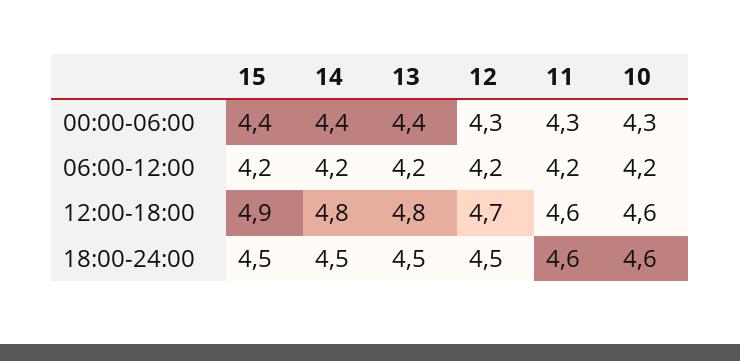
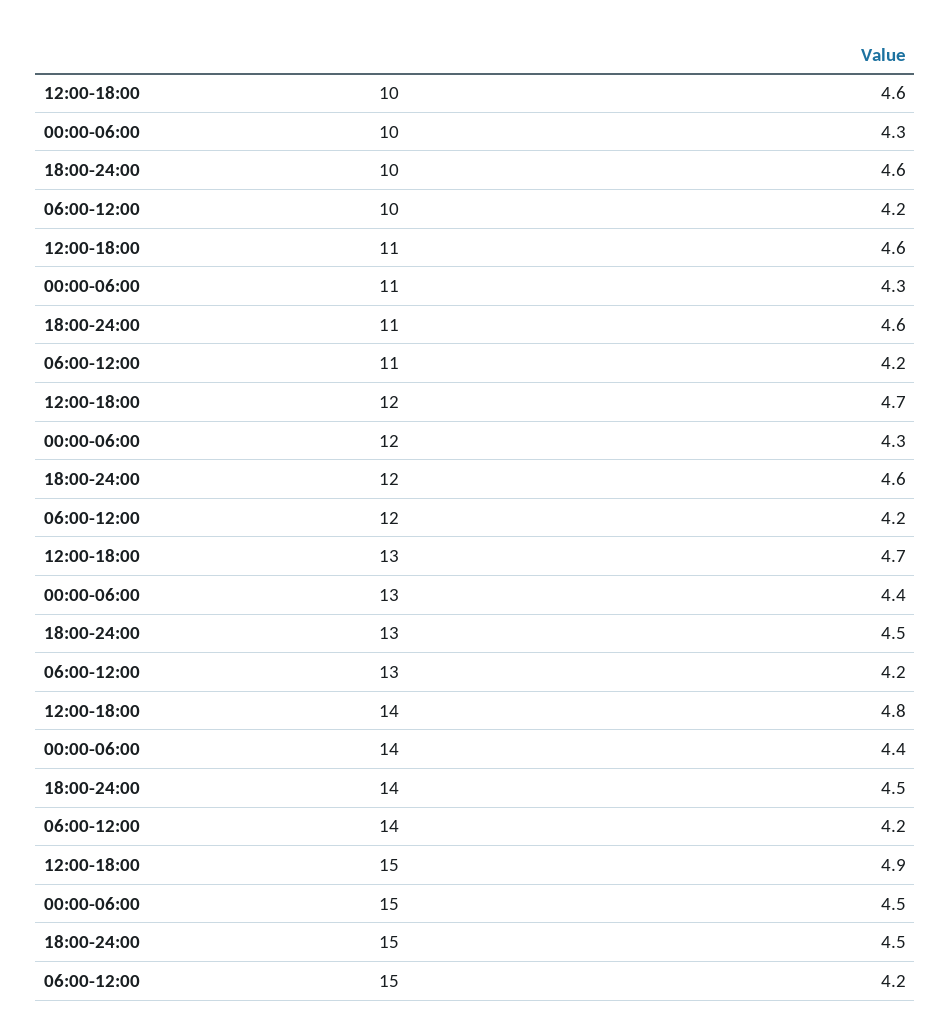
15, 00:00-06:00: 4.4 -> 4.5
13, 12:00-18:00: 4.8 -> 4.7
12, 18:00-24:00: 4.5 -> 4.6

